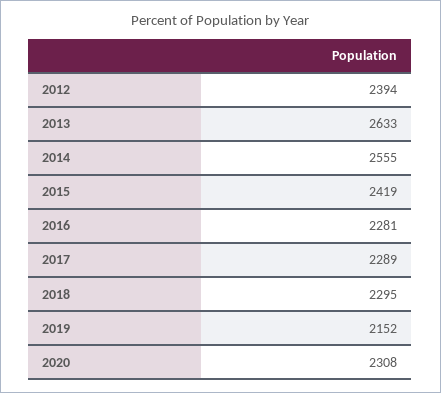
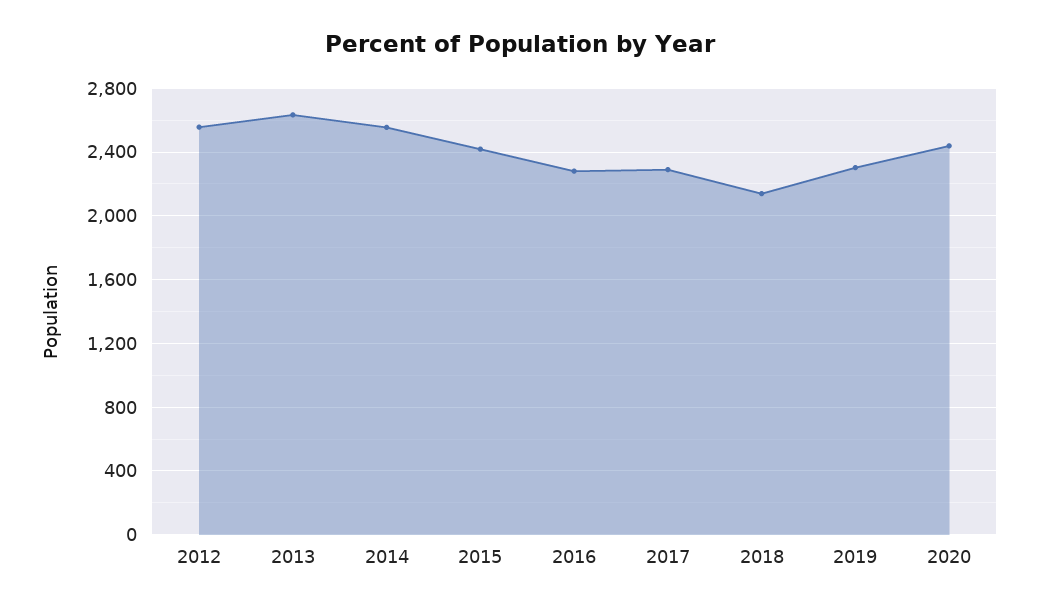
2012: 2394 -> 2550
2018: 2295 -> 2150
2019: 2152 -> 2300
2020: 2308 -> 2450

